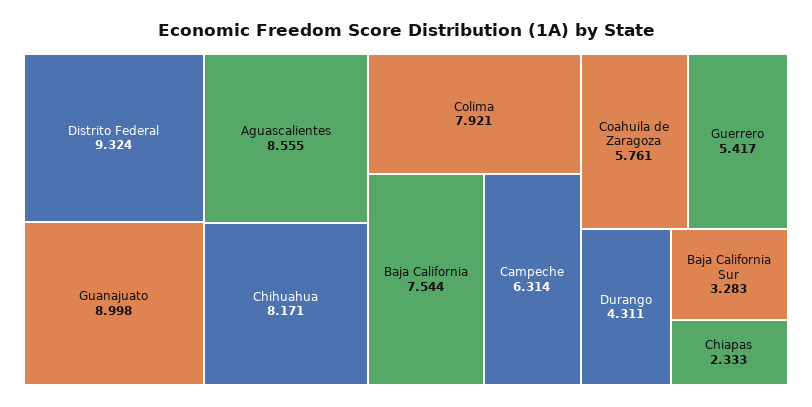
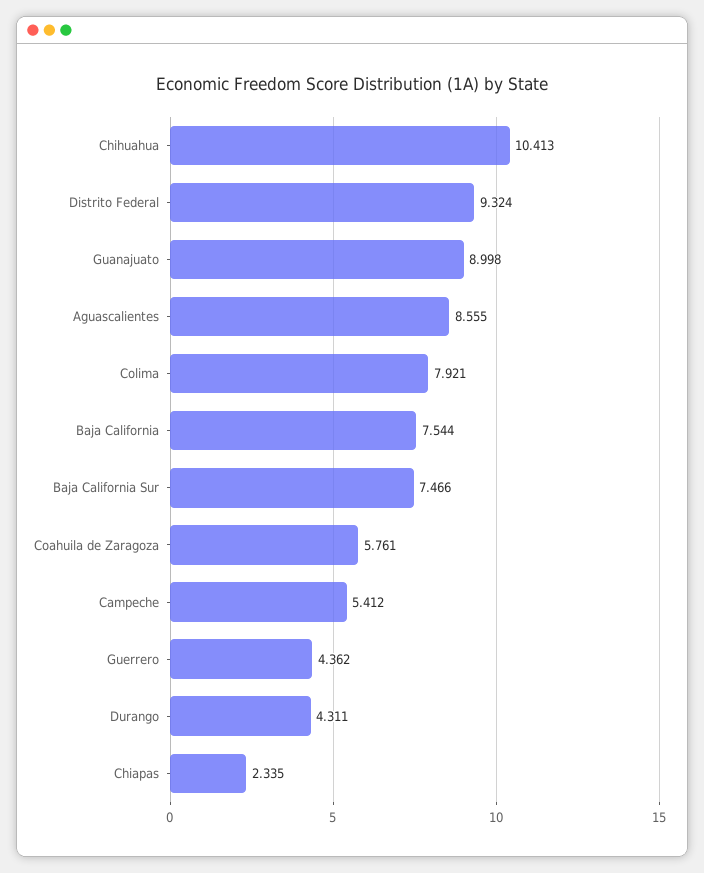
Chihuahua: 8.171 -> 10.413
Campeche: 6.314 -> 5.412
Guerrero: 5.417 -> 4.362
Baja California Sur: 3.283 -> 7.466
Chiapas: 2.333 -> 2.335

